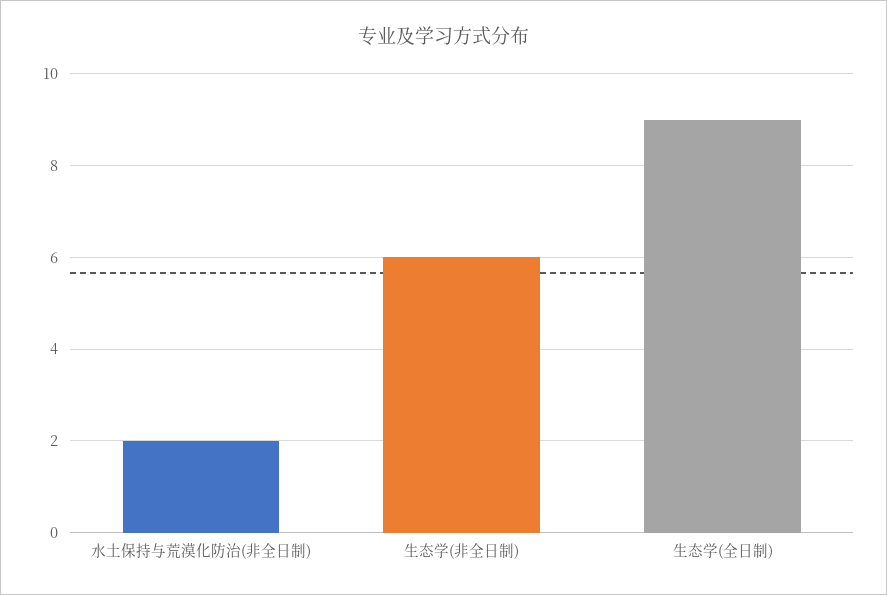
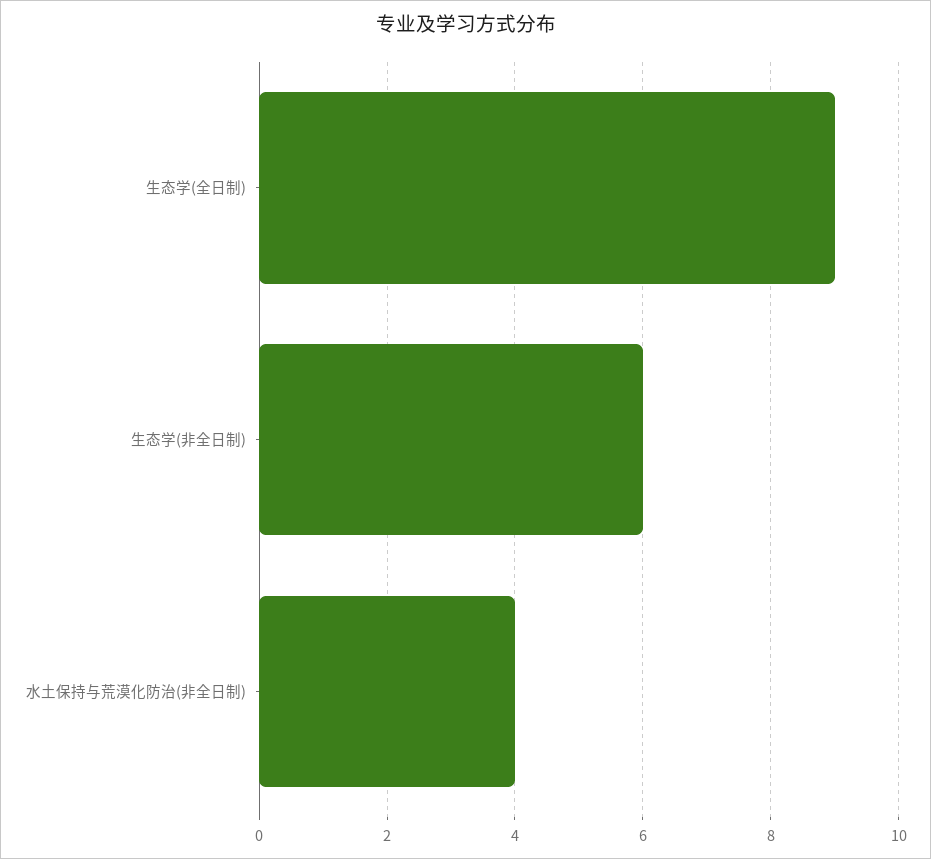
水土保持与荒漠化防治(非全日制): 2 -> 4

